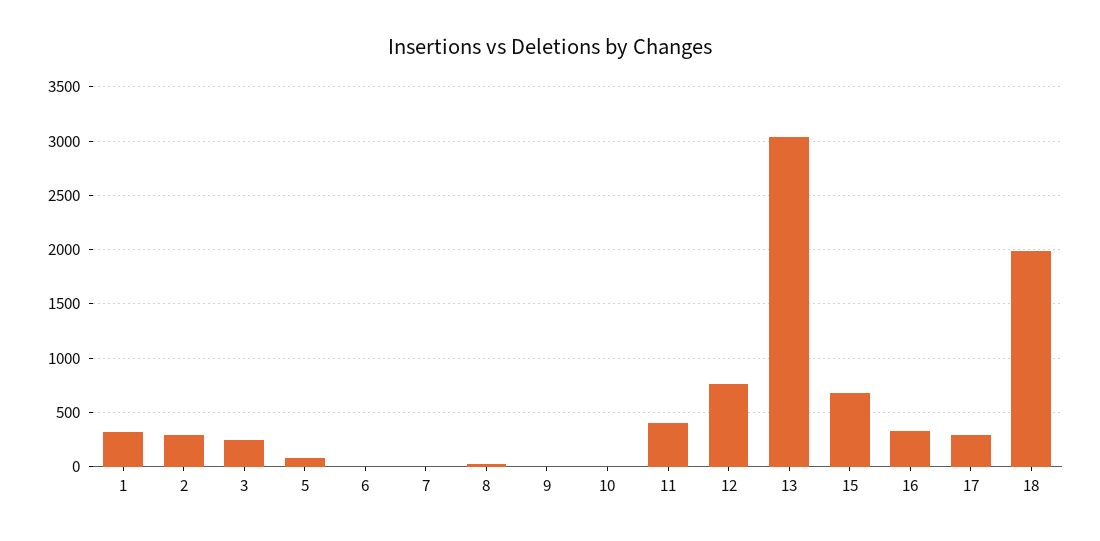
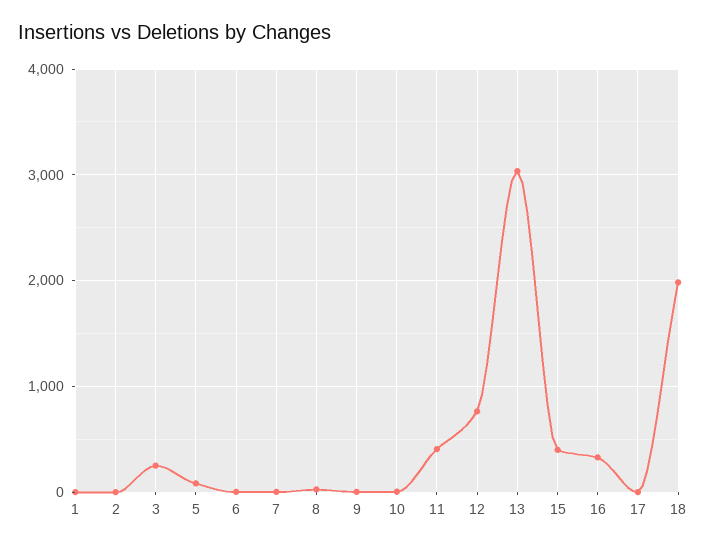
1: 300 -> 0
2: 300 -> 0
15: 700 -> 400
17: 300 -> 0

